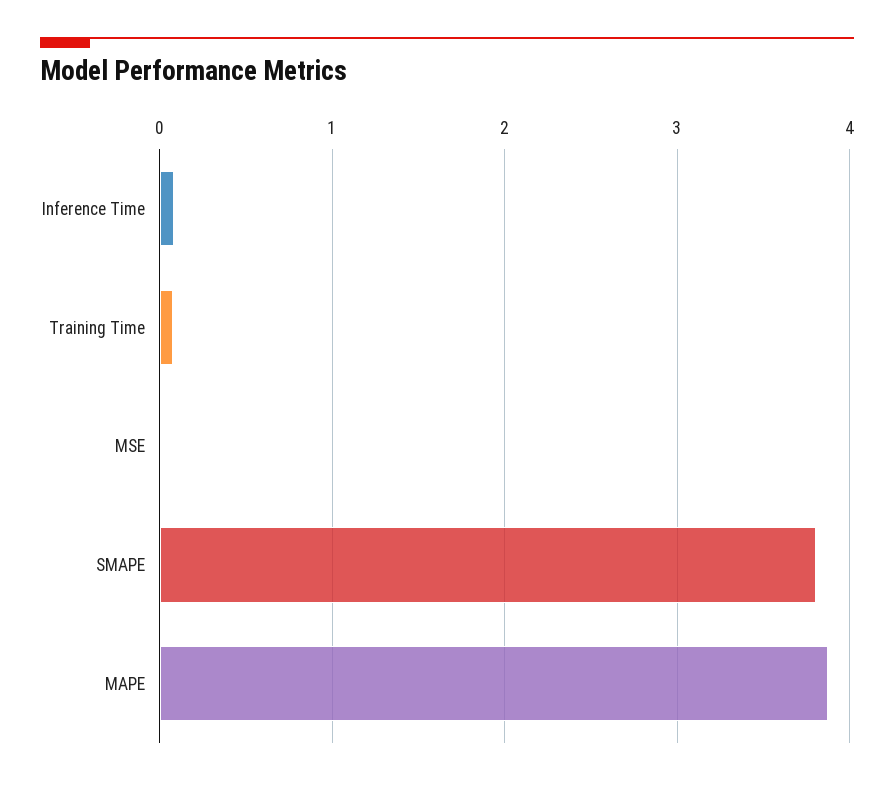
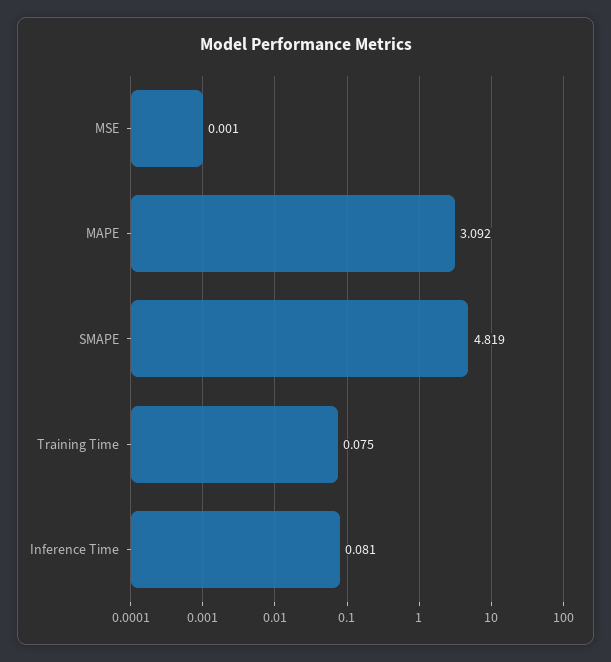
SMAPE: 3.8 -> 4.819
MAPE: 3.9 -> 3.092

